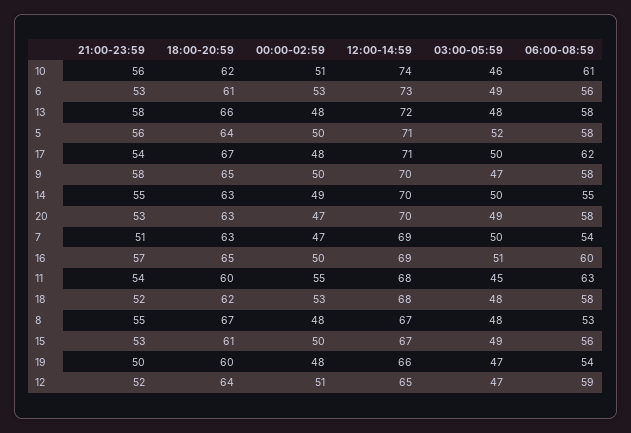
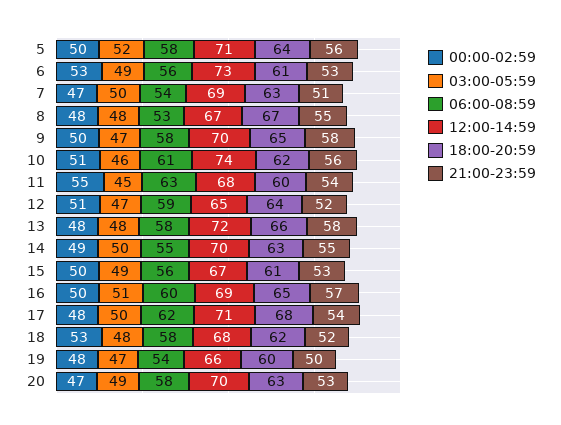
18:00-20:59, 17: 67 -> 68

